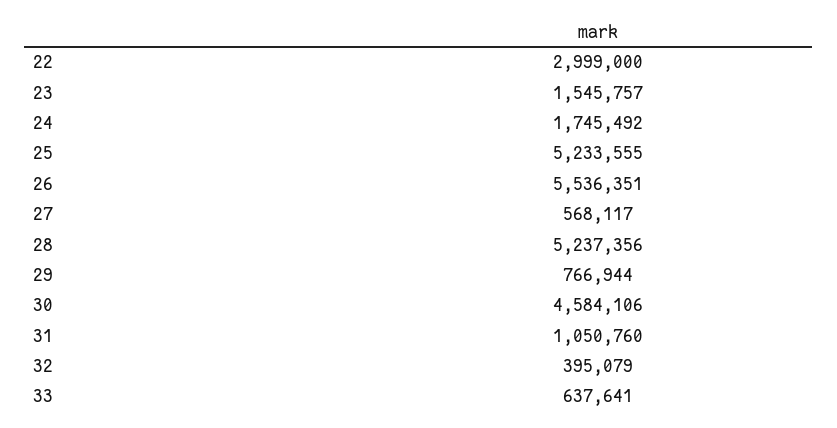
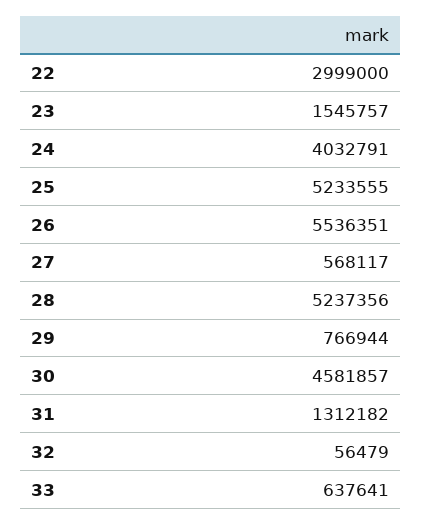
24: 1745492 -> 4032791
30: 4584106 -> 4581857
31: 1050760 -> 1312182
32: 395079 -> 56479

